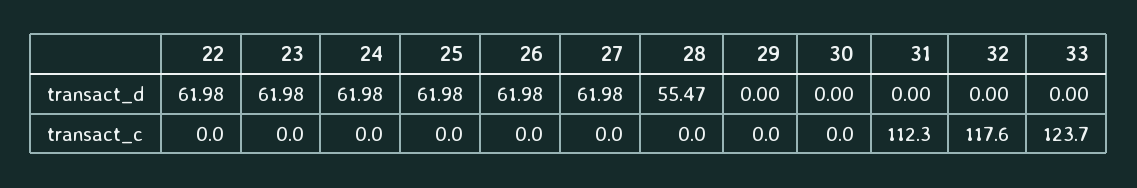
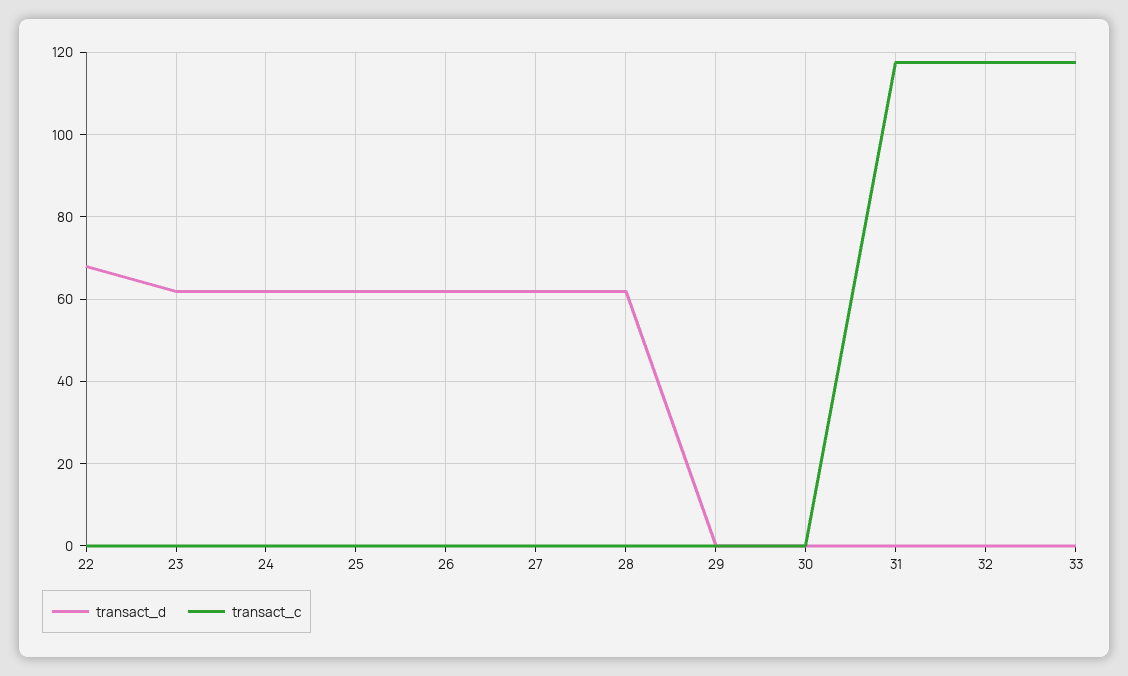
transact_d, 22: 61.98 -> 68
transact_d, 28: 55.47 -> 62
transact_c, 31: 112.3 -> 118
transact_c, 33: 123.7 -> 118

